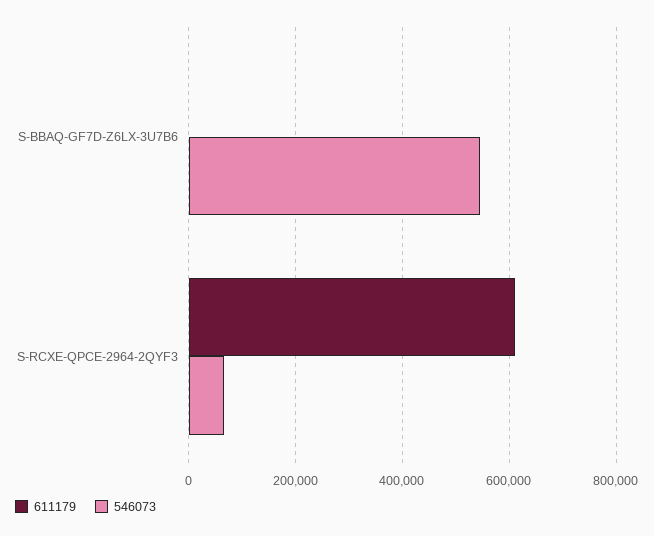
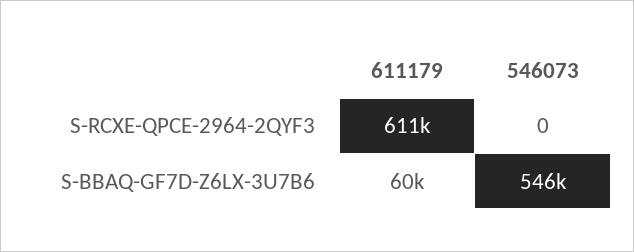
611179, S-BBAQ-GF7D-Z6LX-3U7B6: 0 -> 60000
546073, S-RCXE-QPCE-2964-2QYF3: 60000 -> 0

